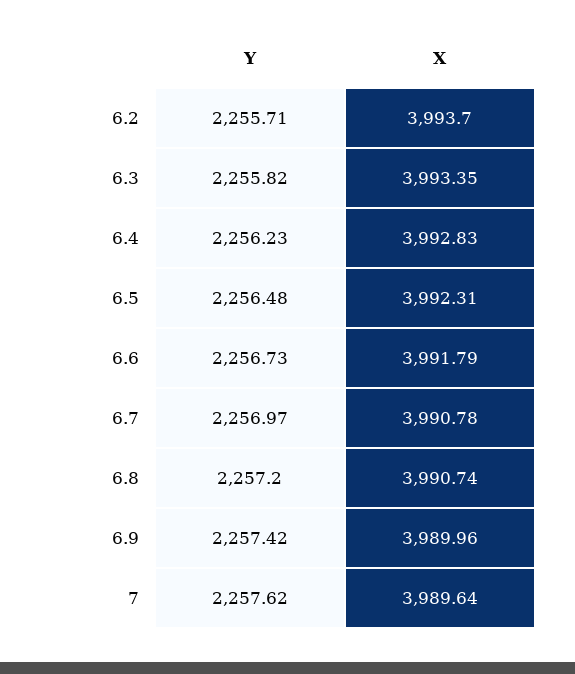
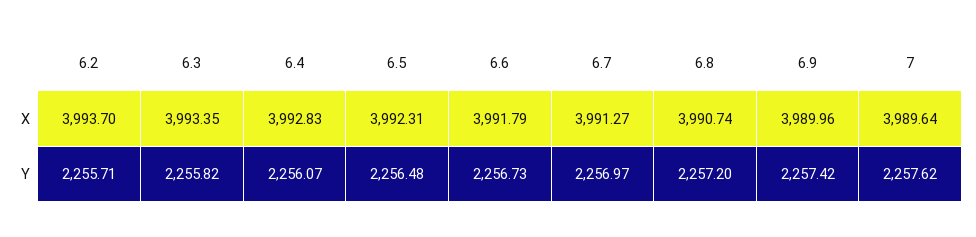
Y, 6.4: 2256.23 -> 2256.07
X, 6.7: 3990.78 -> 3991.27

